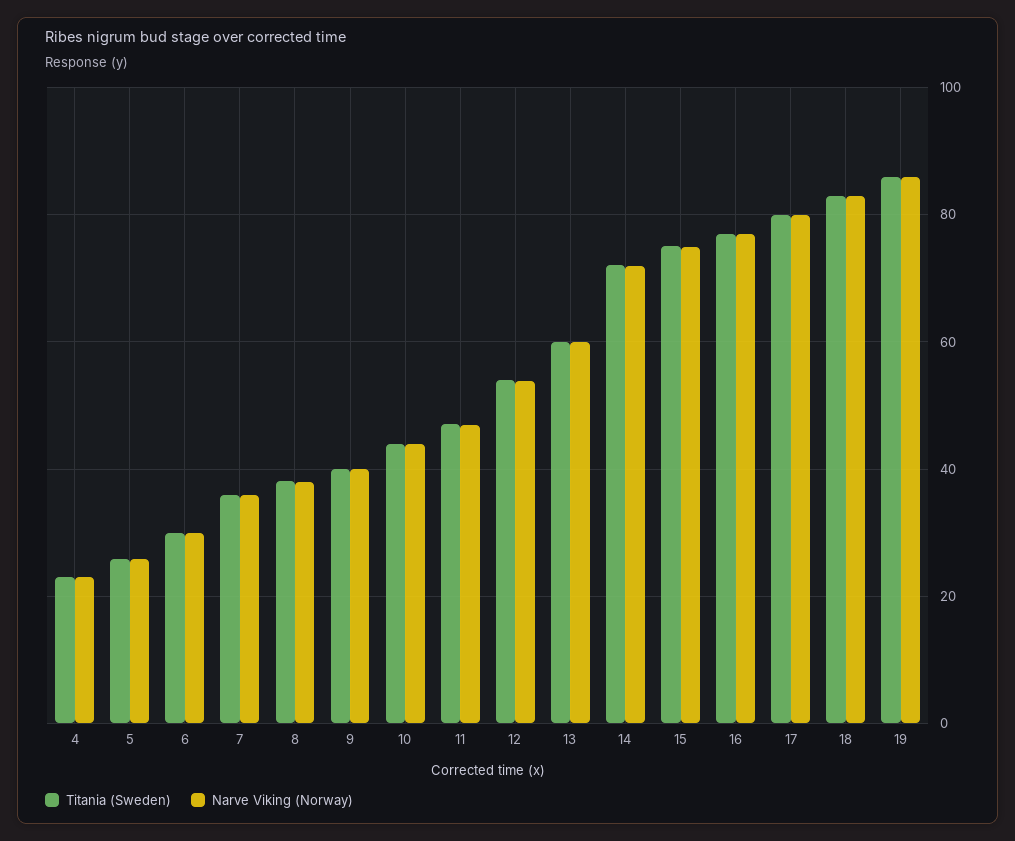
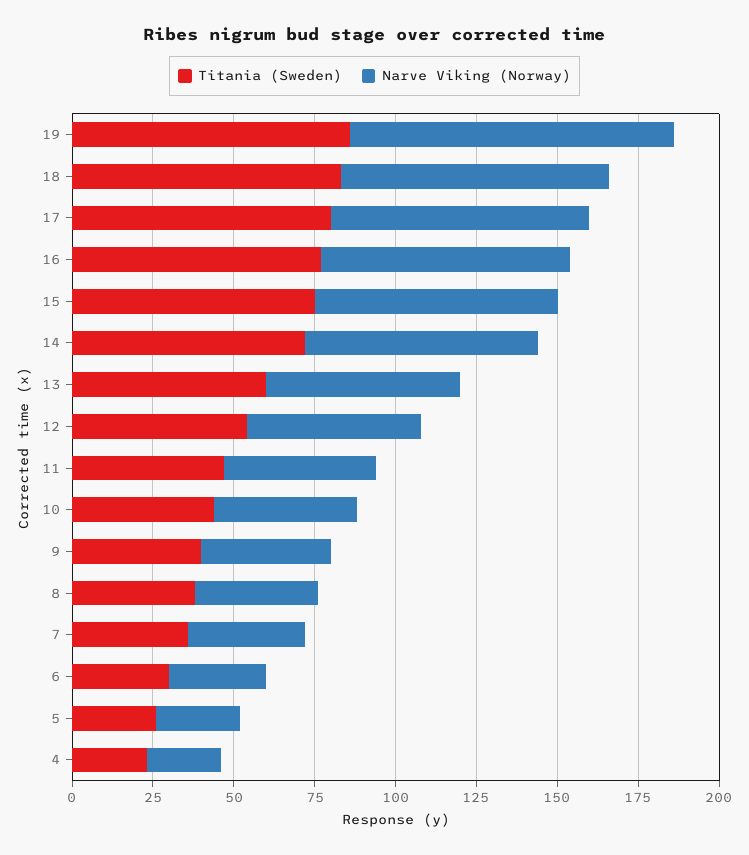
Narve Viking (Norway), 19: 86 -> 100

